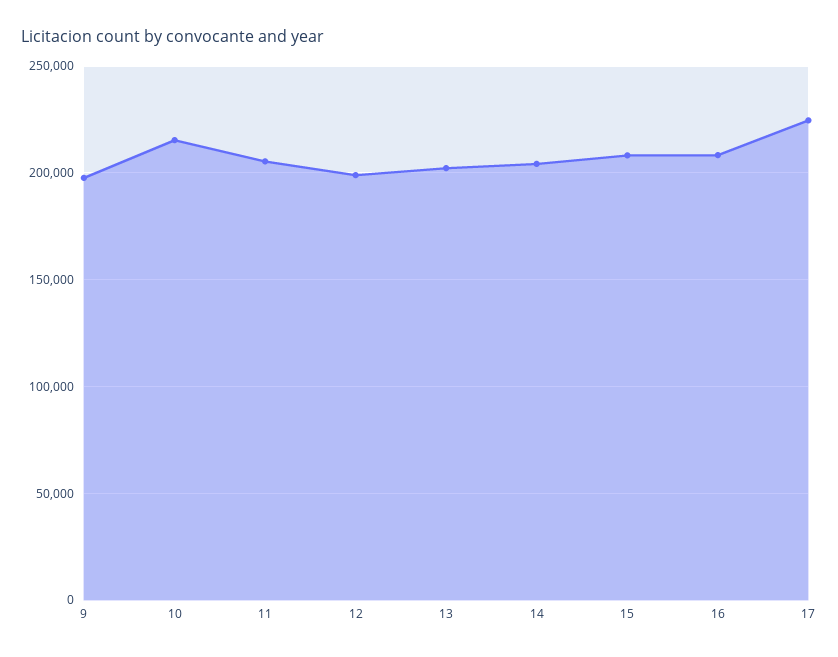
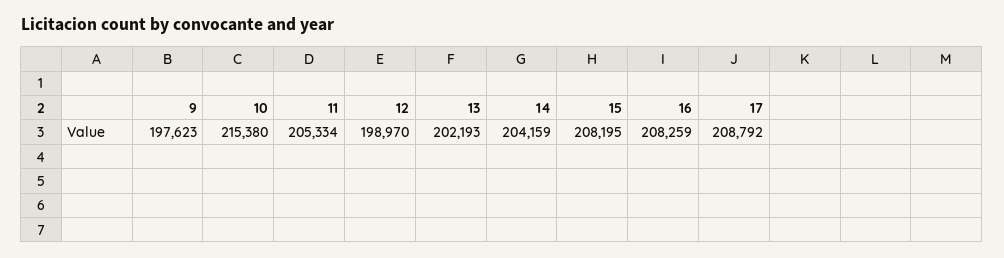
17: 225000 -> 208792

